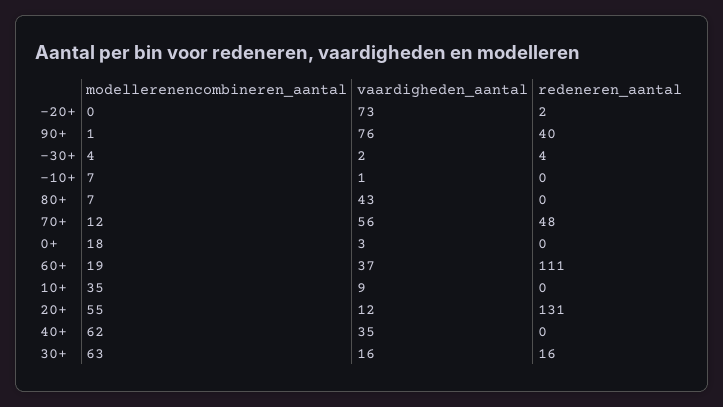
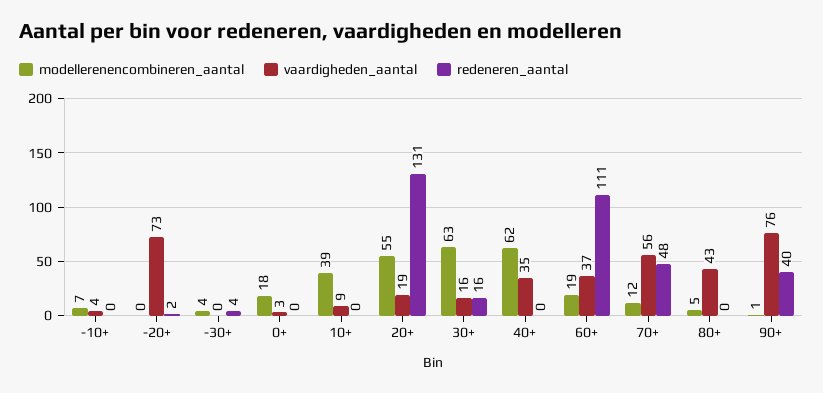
vaardigheden_aantal, -30+: 2 -> 0
vaardigheden_aantal, -10+: 1 -> 4
modellerenencombineren_aantal, 80+: 7 -> 5
modellerenencombineren_aantal, 10+: 35 -> 39
vaardigheden_aantal, 20+: 12 -> 19

